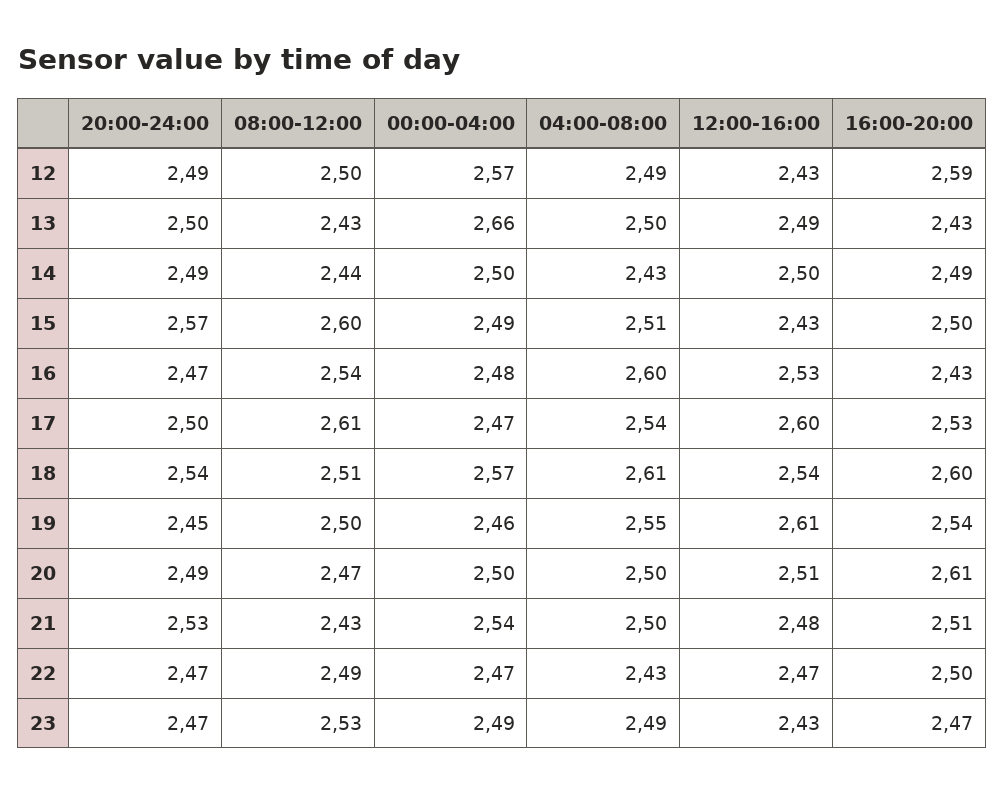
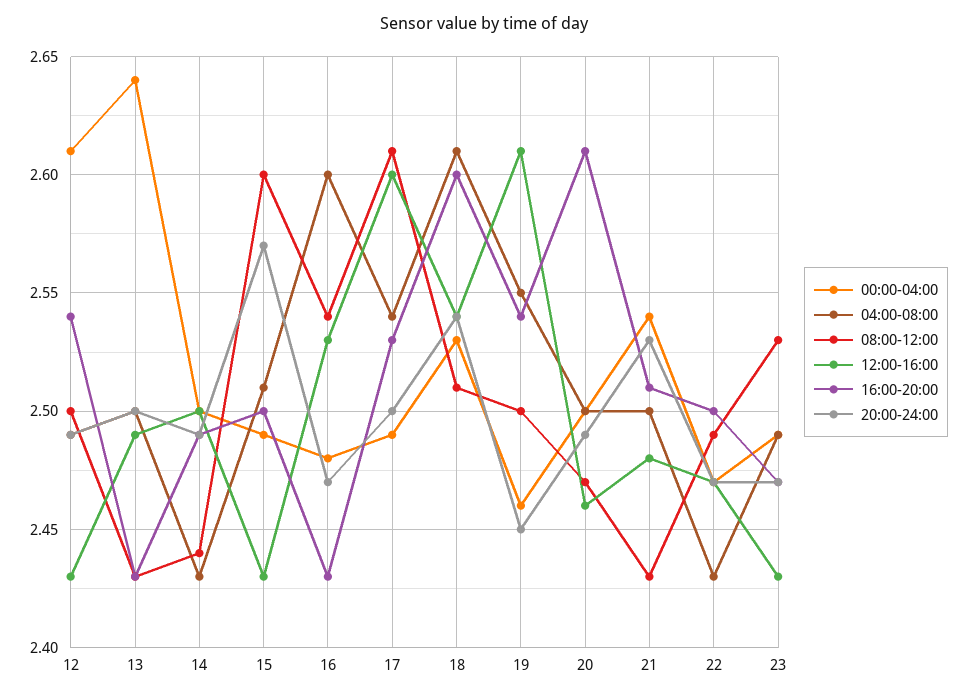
00:00-04:00, 12: 2.57 -> 2.61
16:00-20:00, 12: 2.59 -> 2.54
00:00-04:00, 13: 2.66 -> 2.64
00:00-04:00, 17: 2.47 -> 2.49
00:00-04:00, 18: 2.57 -> 2.53
12:00-16:00, 20: 2.51 -> 2.46

